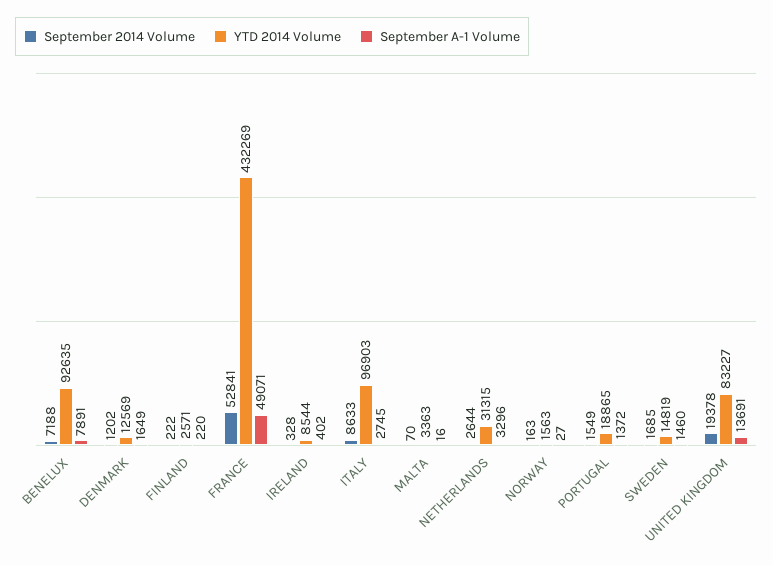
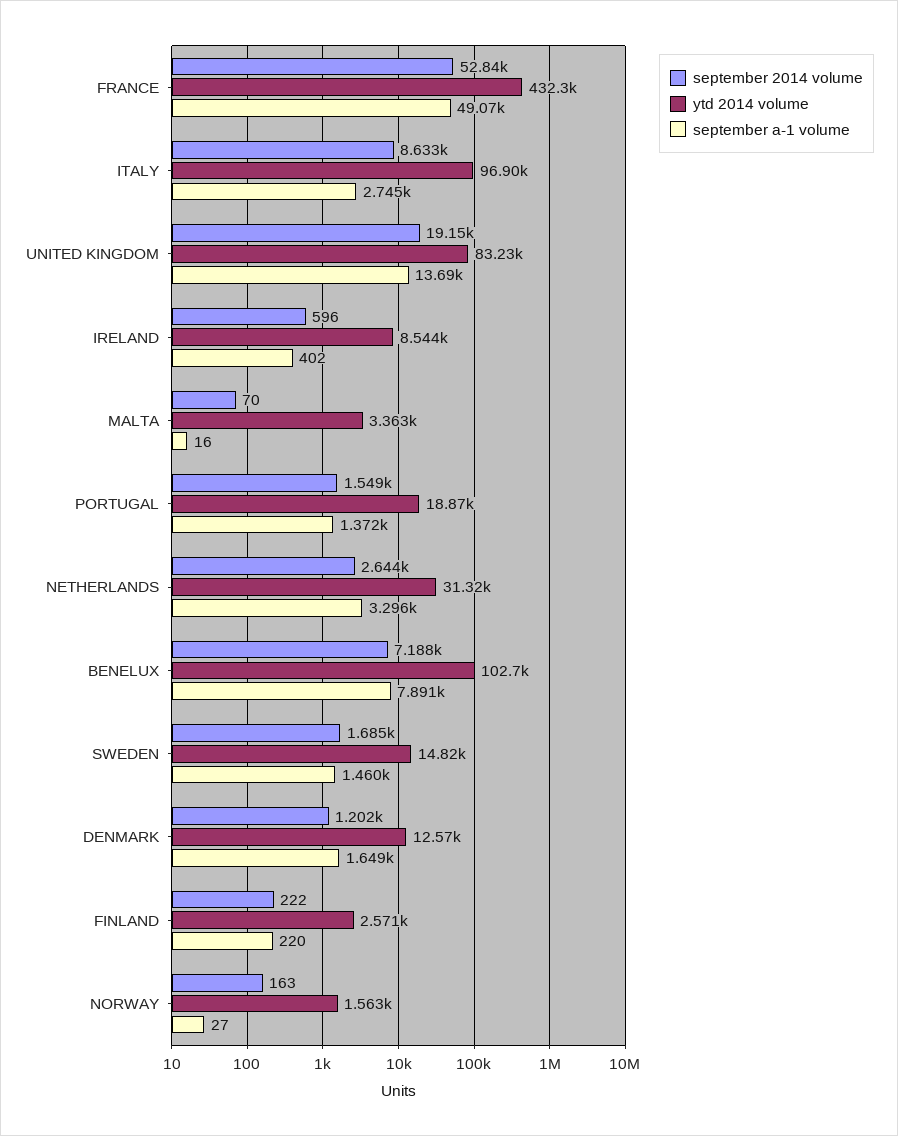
YTD 2014 Volume, BENELUX: 92635 -> 102700
September 2014 Volume, IRELAND: 328 -> 596
September 2014 Volume, UNITED KINGDOM: 19378 -> 19150

